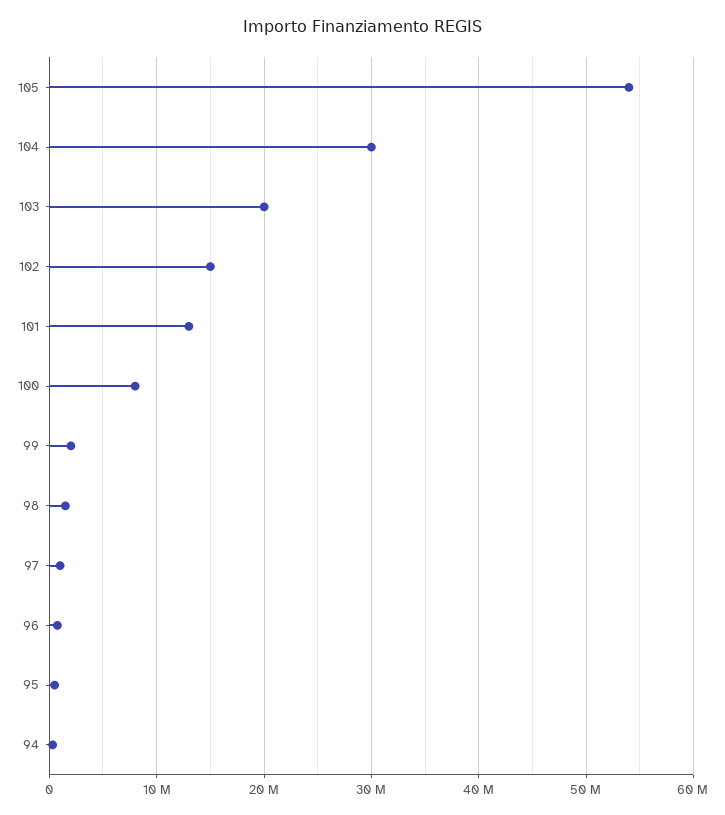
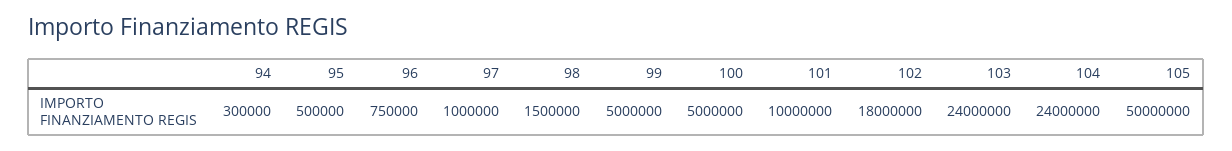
105: 54000000 -> 50000000
104: 30000000 -> 24000000
103: 20000000 -> 24000000
102: 15000000 -> 18000000
101: 13000000 -> 10000000
100: 8000000 -> 5000000
99: 2000000 -> 5000000

